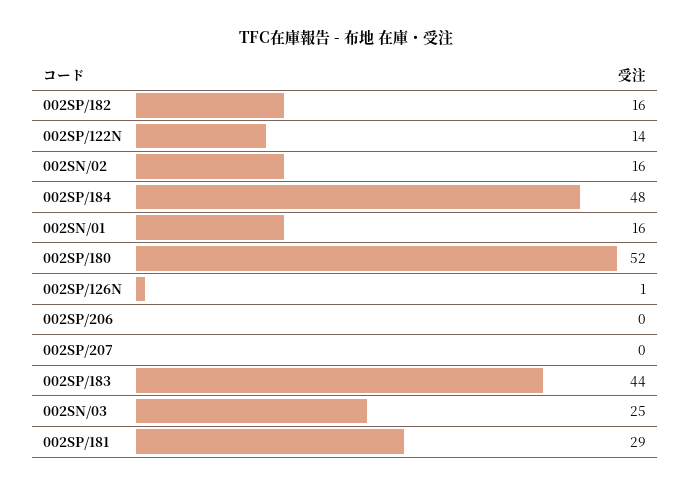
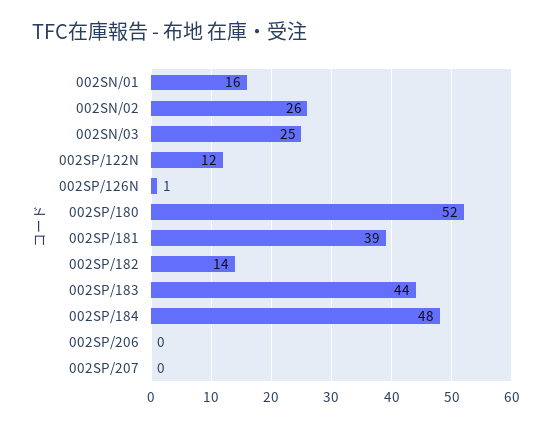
002SP/182: 16 -> 14
002SP/122N: 14 -> 12
002SN/02: 16 -> 26
002SP/181: 29 -> 39

